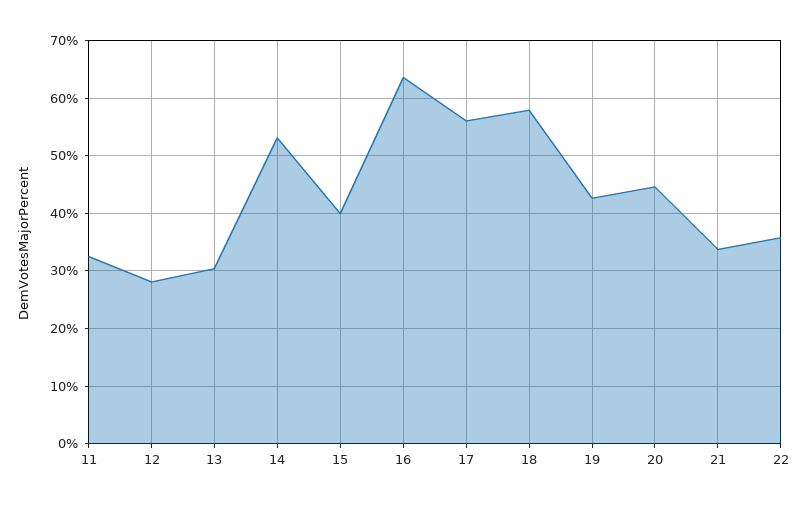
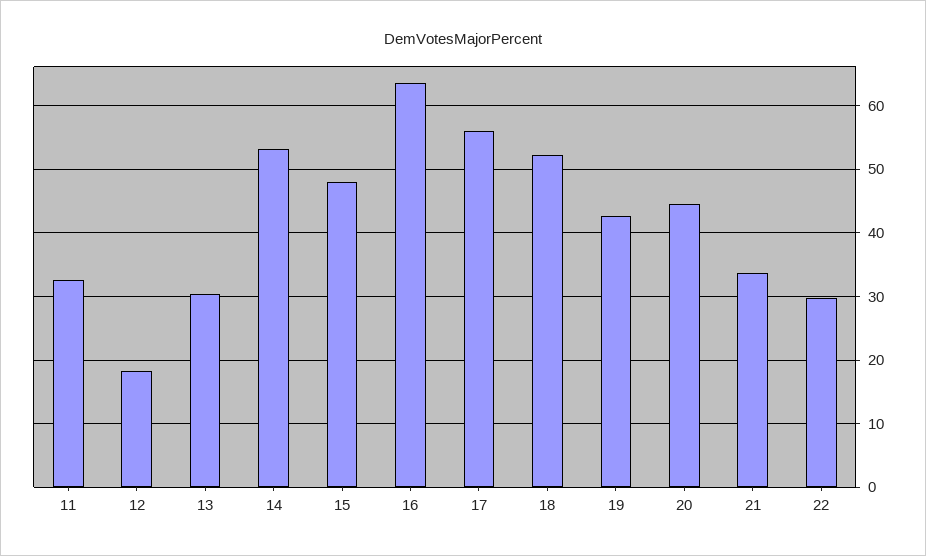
12: 28 -> 18
15: 40 -> 48
18: 58 -> 52
22: 36 -> 30

